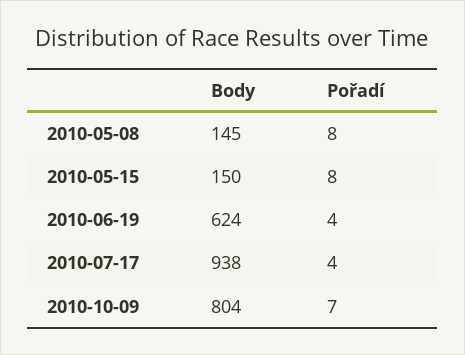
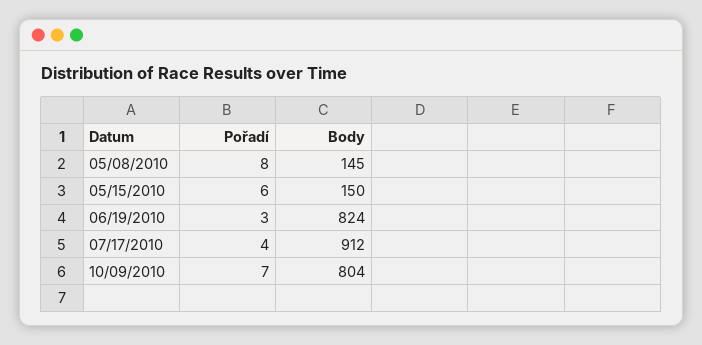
Pořadí, 2010-05-15: 8 -> 6
Body, 2010-06-19: 624 -> 824
Pořadí, 2010-06-19: 4 -> 3
Body, 2010-07-17: 938 -> 912

